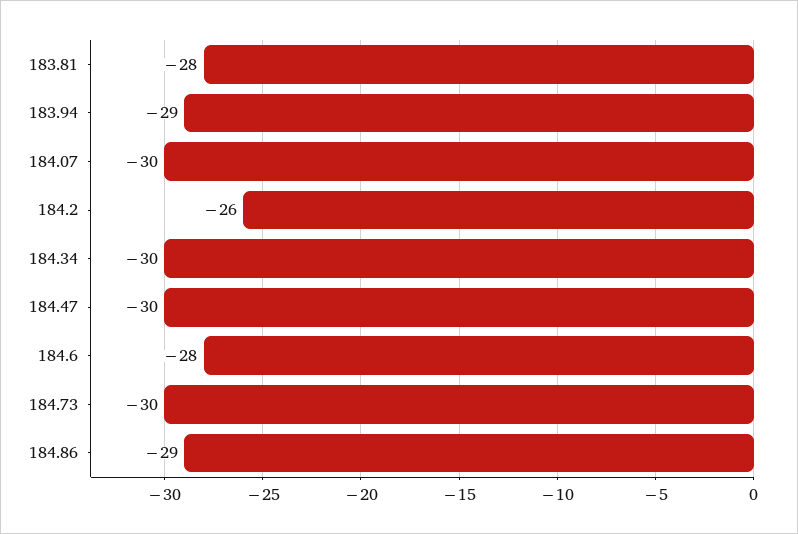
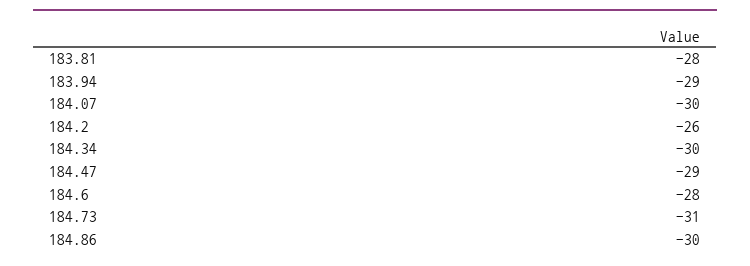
184.47: -30 -> -29
184.73: -30 -> -31
184.86: -29 -> -30

